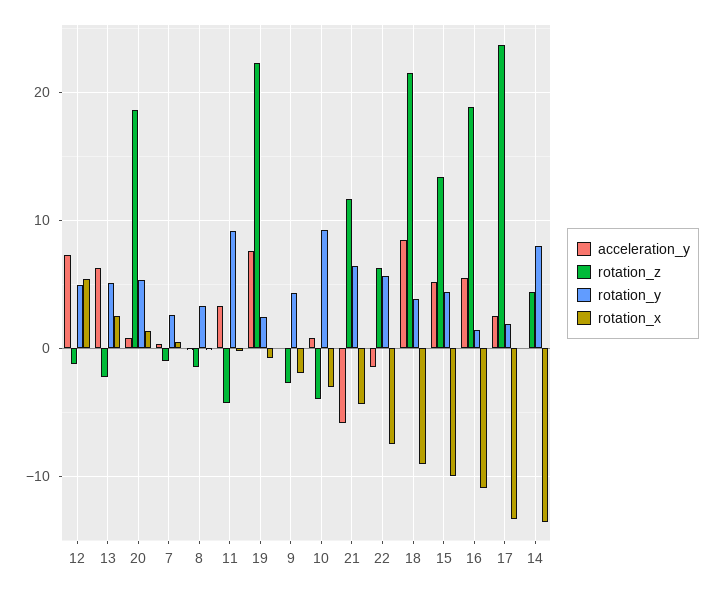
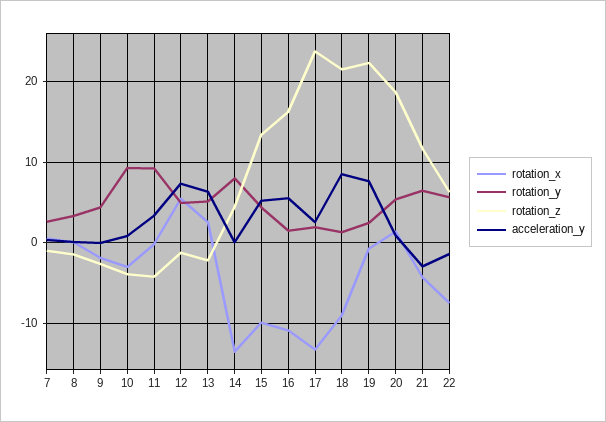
acceleration_y, 21: -6 -> -3
rotation_y, 18: 4 -> 1
rotation_z, 16: 19 -> 16

